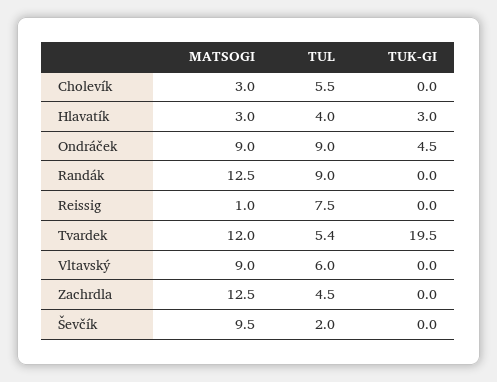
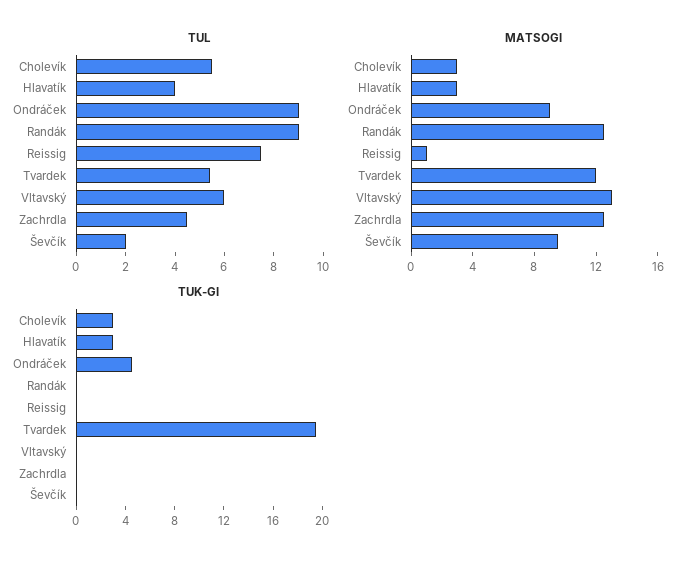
TUK-GI, Cholevík: 0 -> 3
MATSOGI, Vltavský: 9 -> 13

